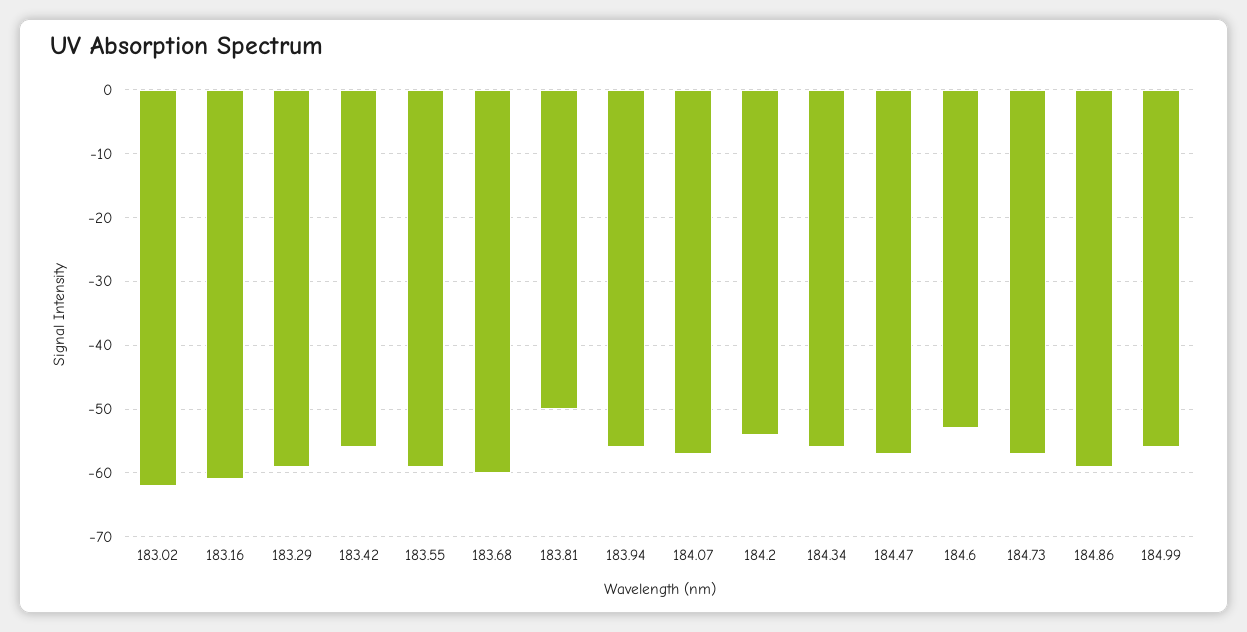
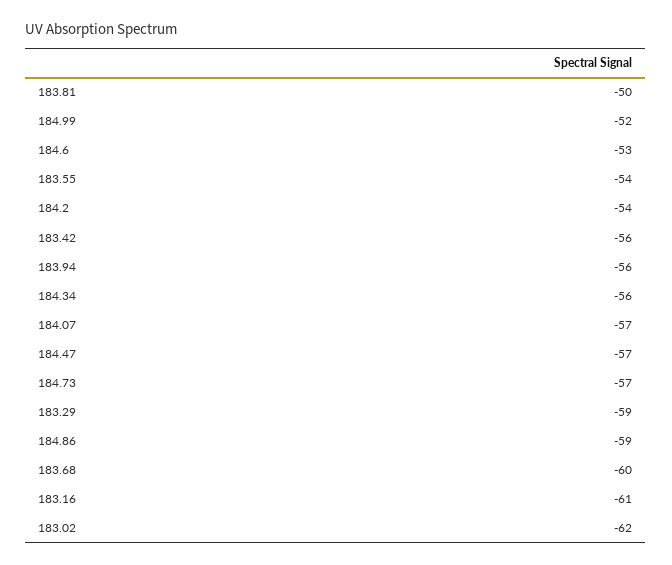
183.55: -59 -> -54
184.99: -56 -> -52

